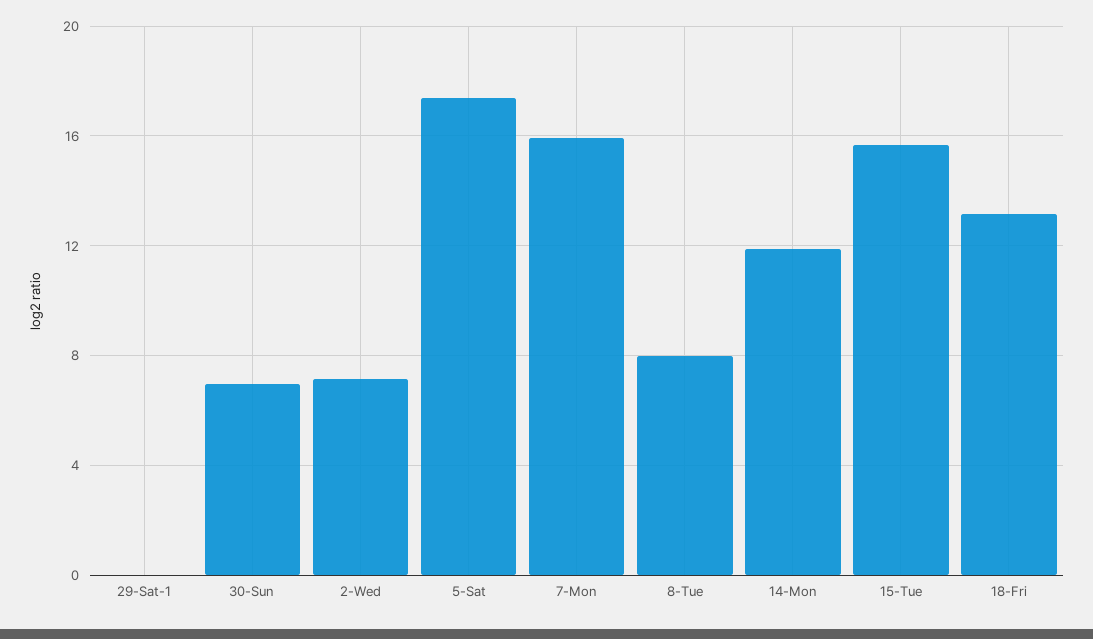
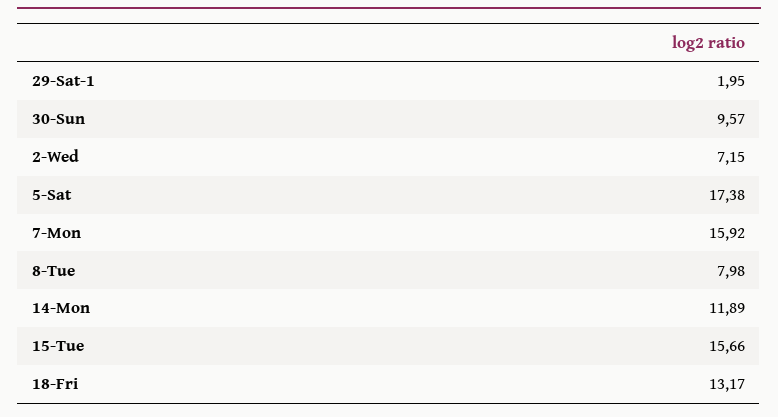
29-Sat-1: 0 -> 1.95
30-Sun: 7 -> 9.57

